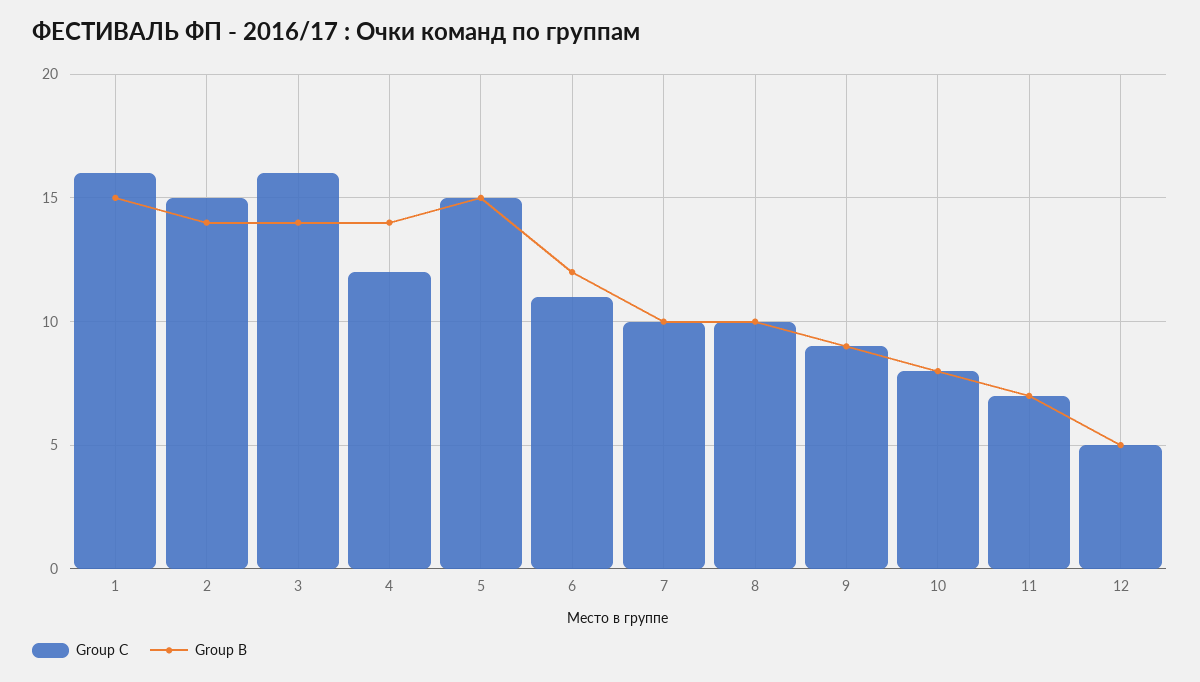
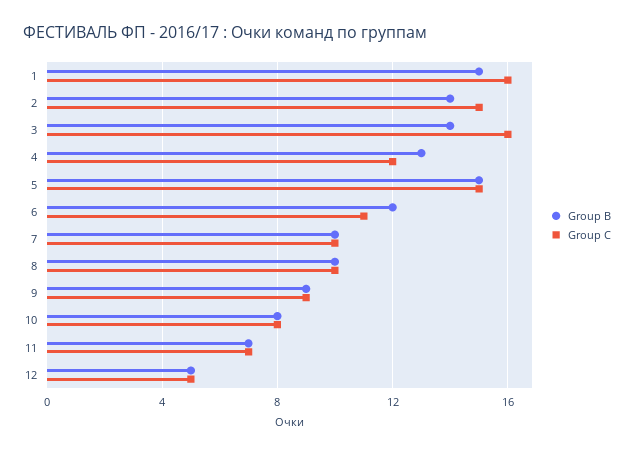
Group B, 4: 14 -> 13

